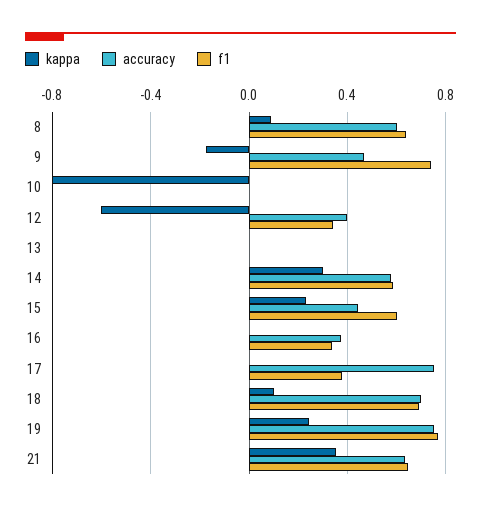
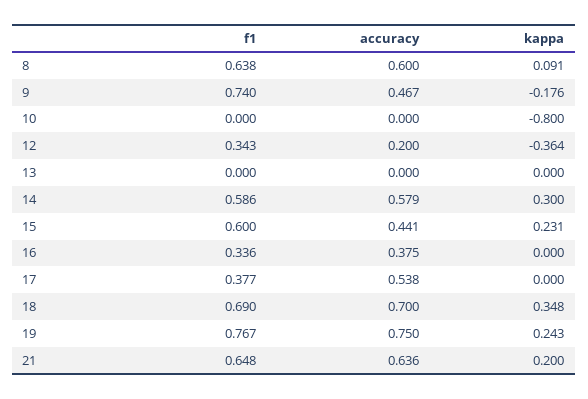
kappa, 12: -0.6 -> -0.364
accuracy, 12: 0.4 -> 0.2
accuracy, 17: 0.75 -> 0.538
kappa, 18: 0.1 -> 0.348
kappa, 21: 0.35 -> 0.2

